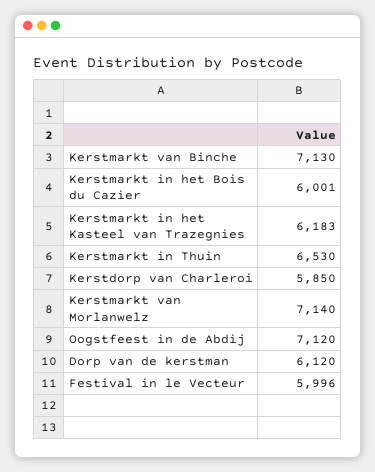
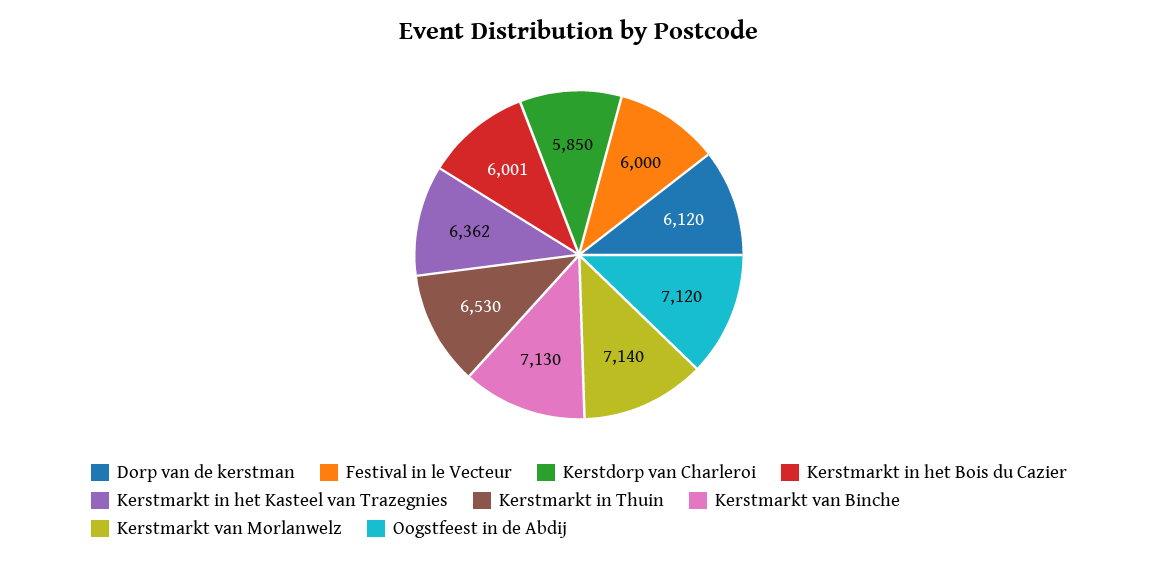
Kerstmarkt in het Kasteel van Trazegnies: 6183 -> 6362
Festival in le Vecteur: 5996 -> 6000

